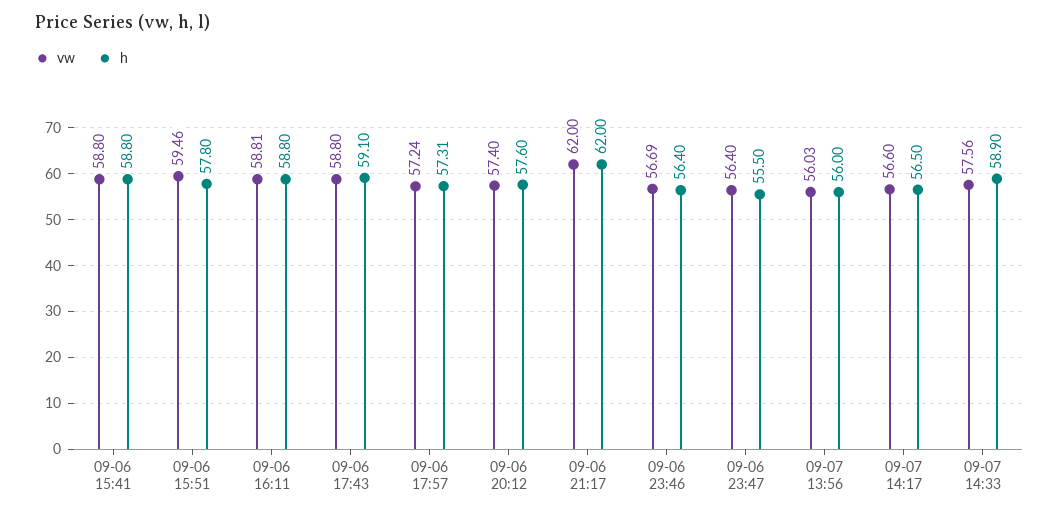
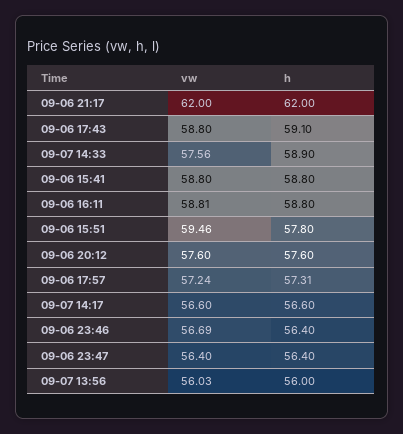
vw, 09-06 20:12: 57.4 -> 57.6
h, 09-06 23:47: 55.5 -> 56.4
h, 09-07 14:17: 56.5 -> 56.6

